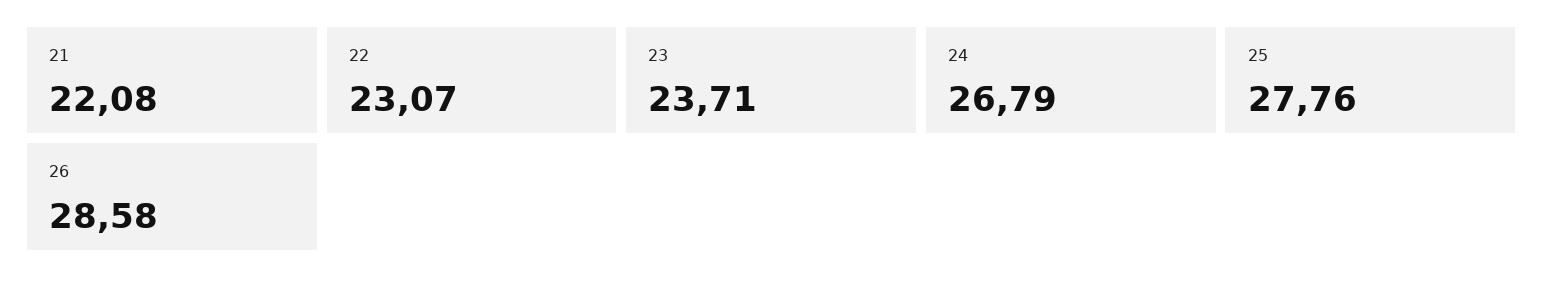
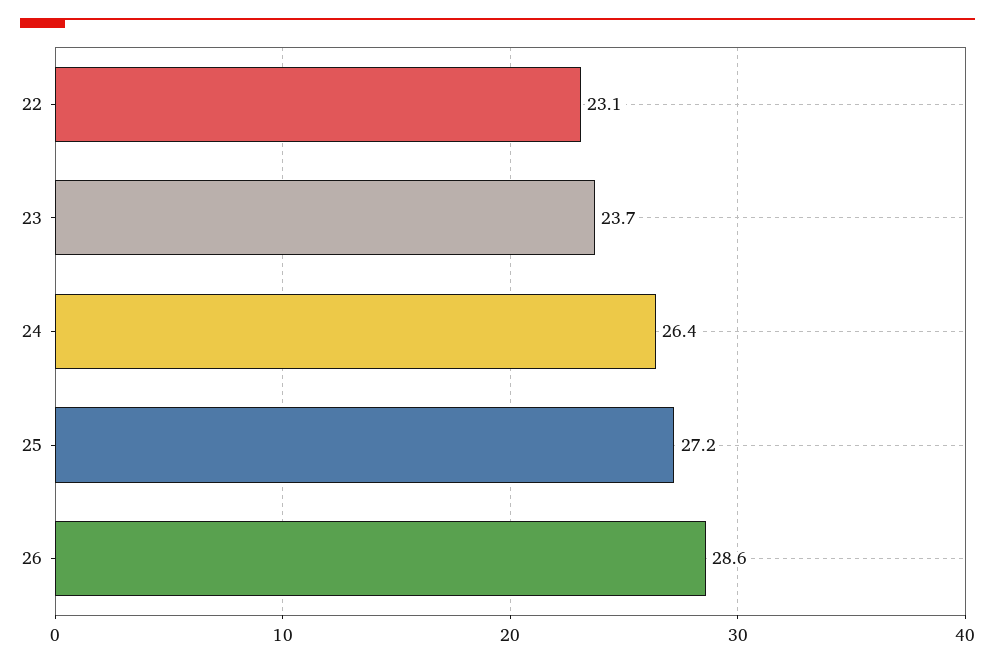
21: 22.08 -> none
24: 26.79 -> 26.4
25: 27.76 -> 27.2

